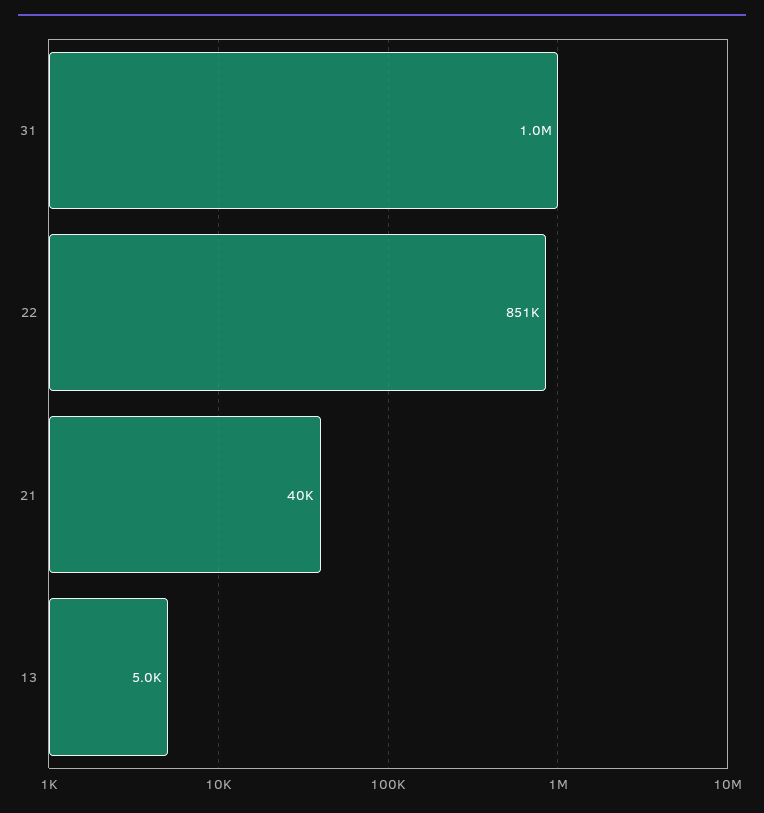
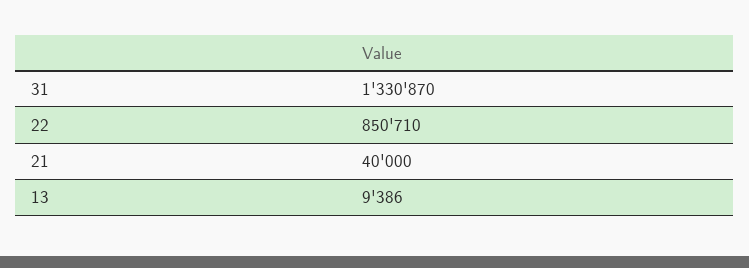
31: 1000000 -> 1330870
13: 5000 -> 9386

